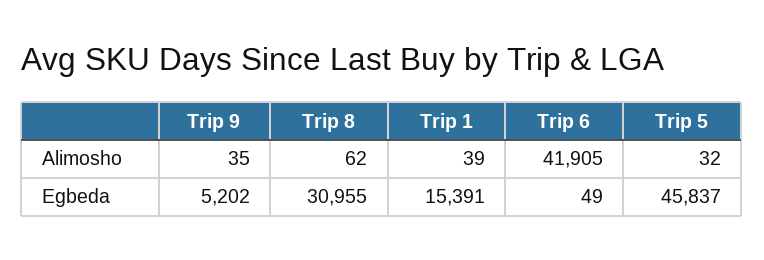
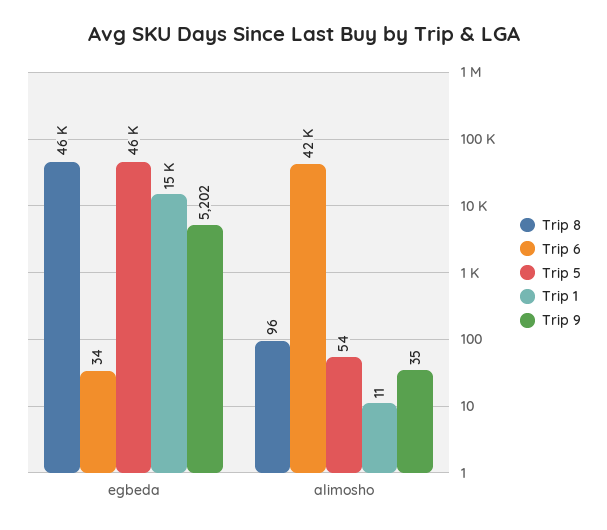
Trip 8, Alimosho: 62 -> 96
Trip 1, Alimosho: 39 -> 11
Trip 5, Alimosho: 32 -> 54
Trip 8, Egbeda: 30955 -> 46000
Trip 6, Egbeda: 49 -> 34

